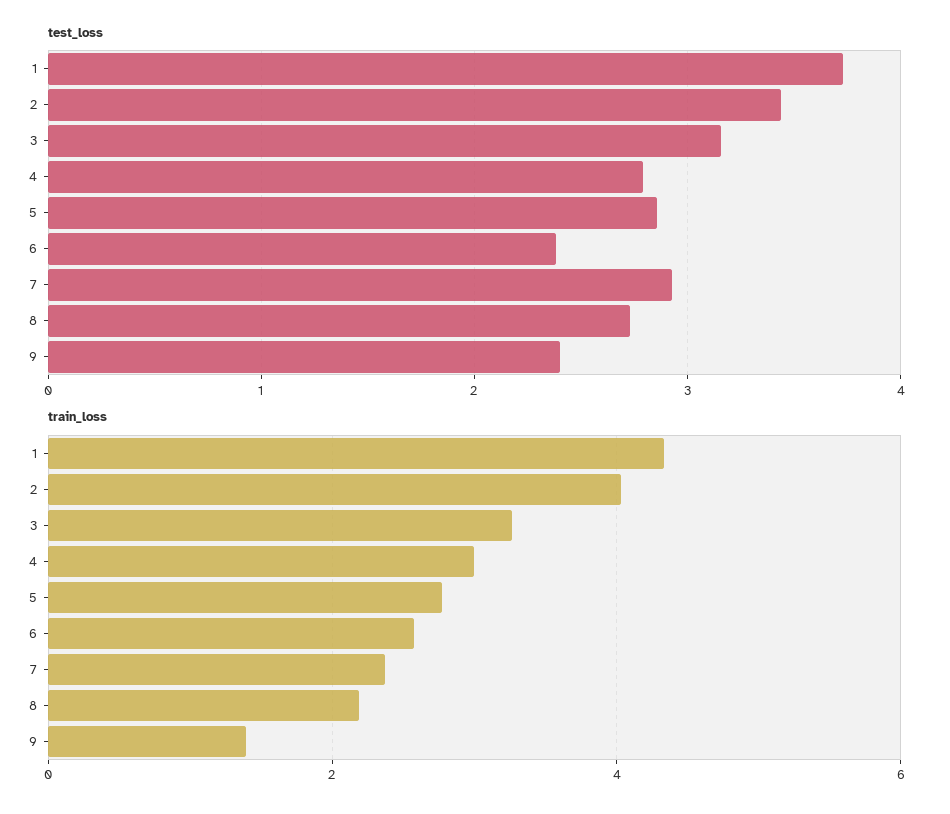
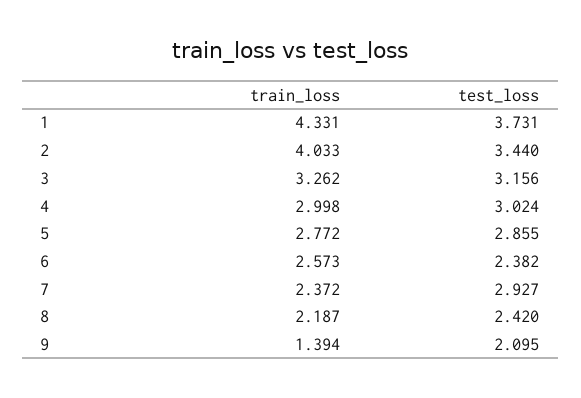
test_loss, 4: 2.8 -> 3.024
test_loss, 8: 2.7 -> 2.42
test_loss, 9: 2.4 -> 2.095

